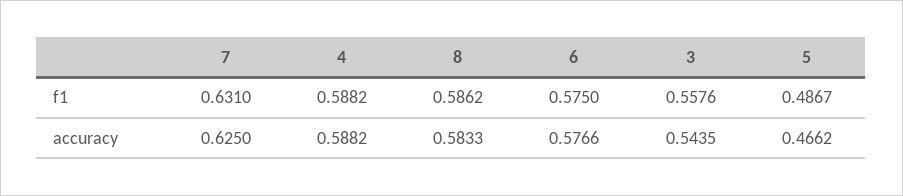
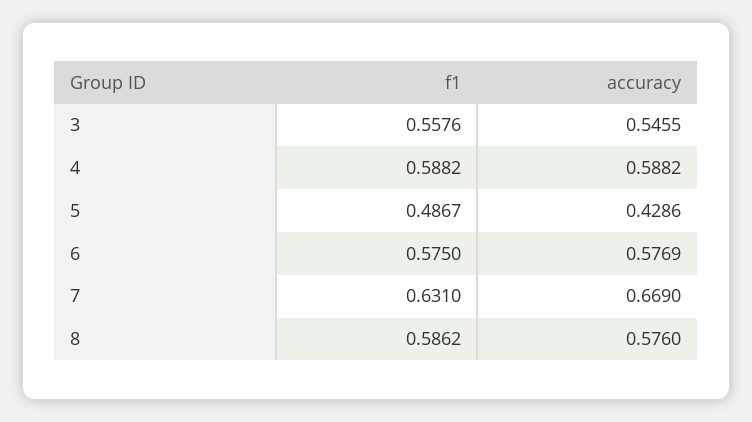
7, accuracy: 0.625 -> 0.669
8, accuracy: 0.5833 -> 0.576
6, accuracy: 0.5766 -> 0.5769
3, accuracy: 0.5435 -> 0.5455
5, accuracy: 0.4662 -> 0.4286

